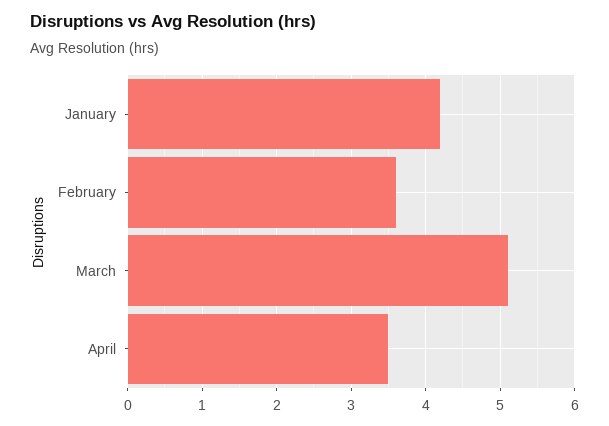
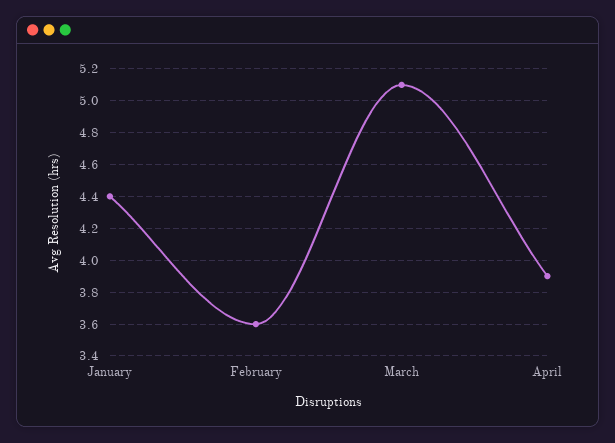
January: 4.2 -> 4.4
April: 3.5 -> 3.9

